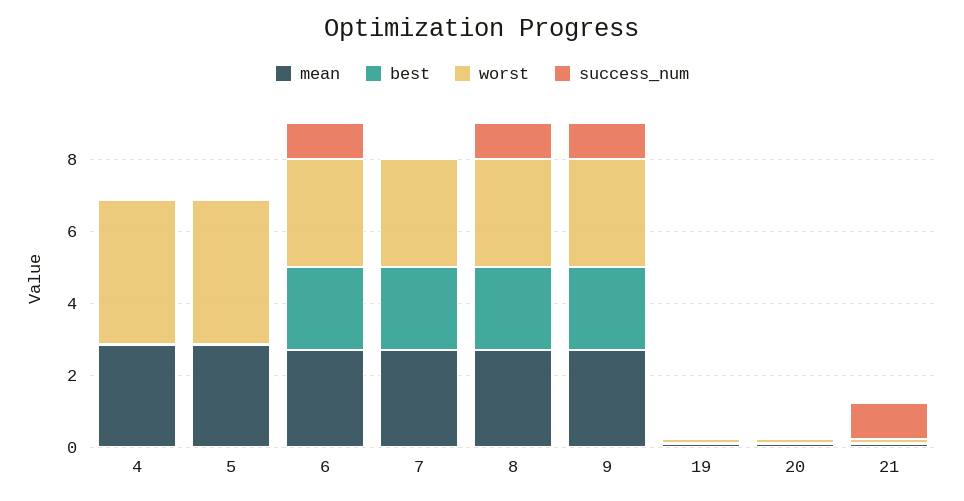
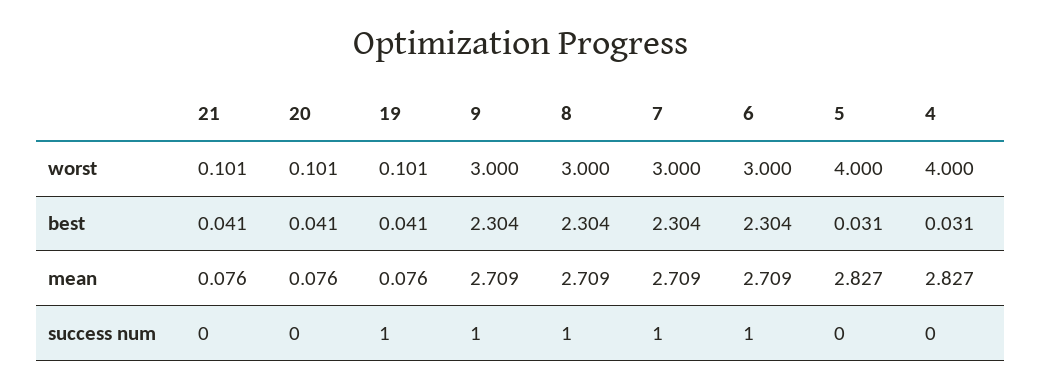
success_num, 7: 0 -> 1
success_num, 19: 0 -> 1
success_num, 21: 1 -> 0

